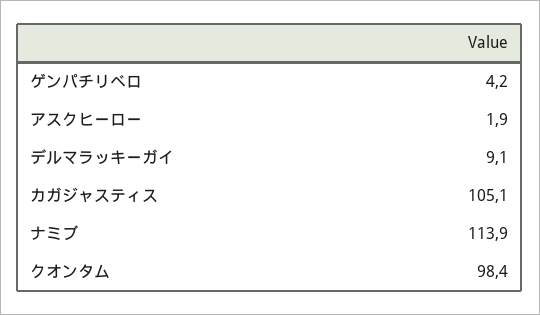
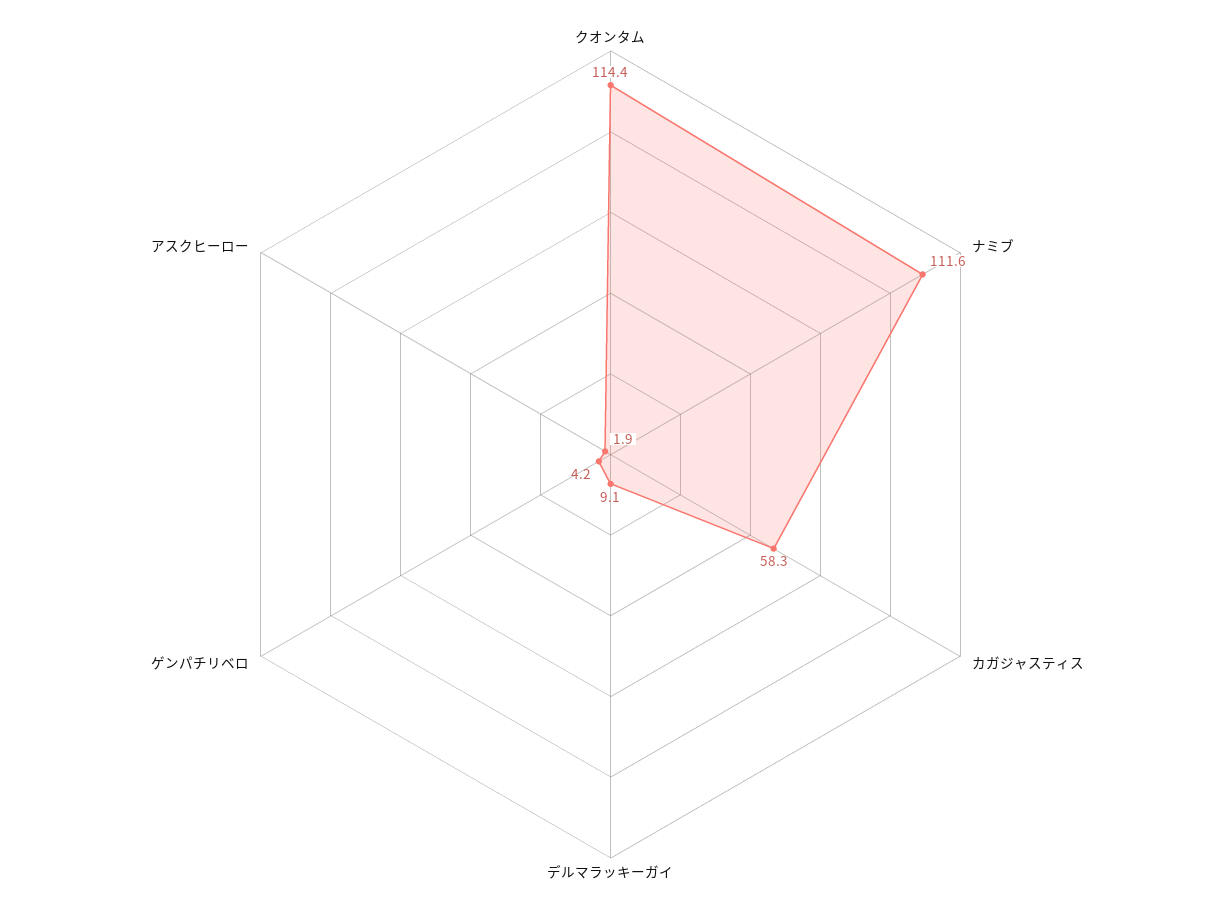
カガジャスティス: 105.1 -> 58.3
ナミブ: 113.9 -> 111.6
クオンタム: 98.4 -> 114.4

